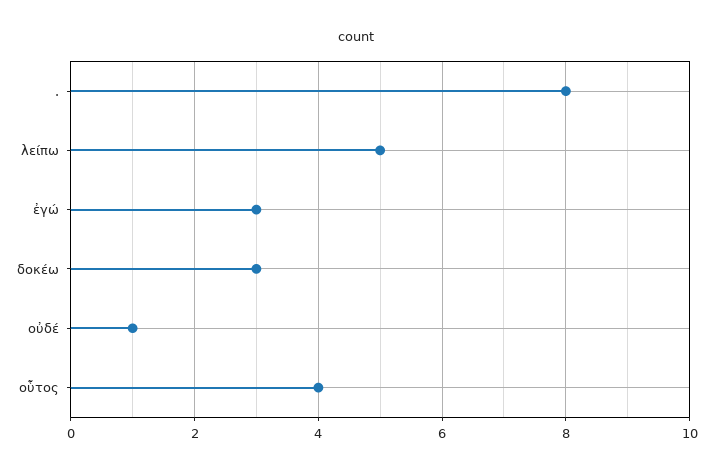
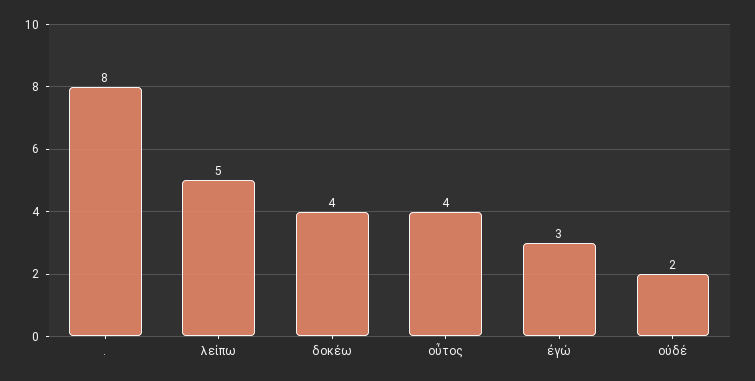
δοκέω: 3 -> 4
οὐδέ: 1 -> 2

